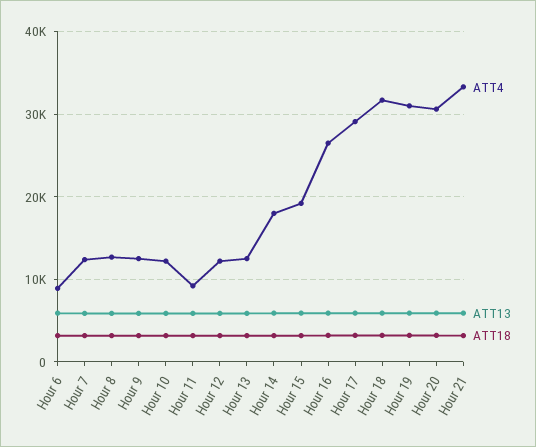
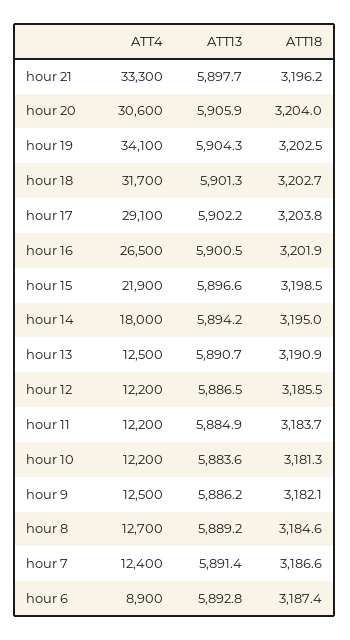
ATT4, Hour 11: 9000 -> 12200
ATT4, Hour 15: 19000 -> 21900
ATT4, Hour 19: 31000 -> 34100

